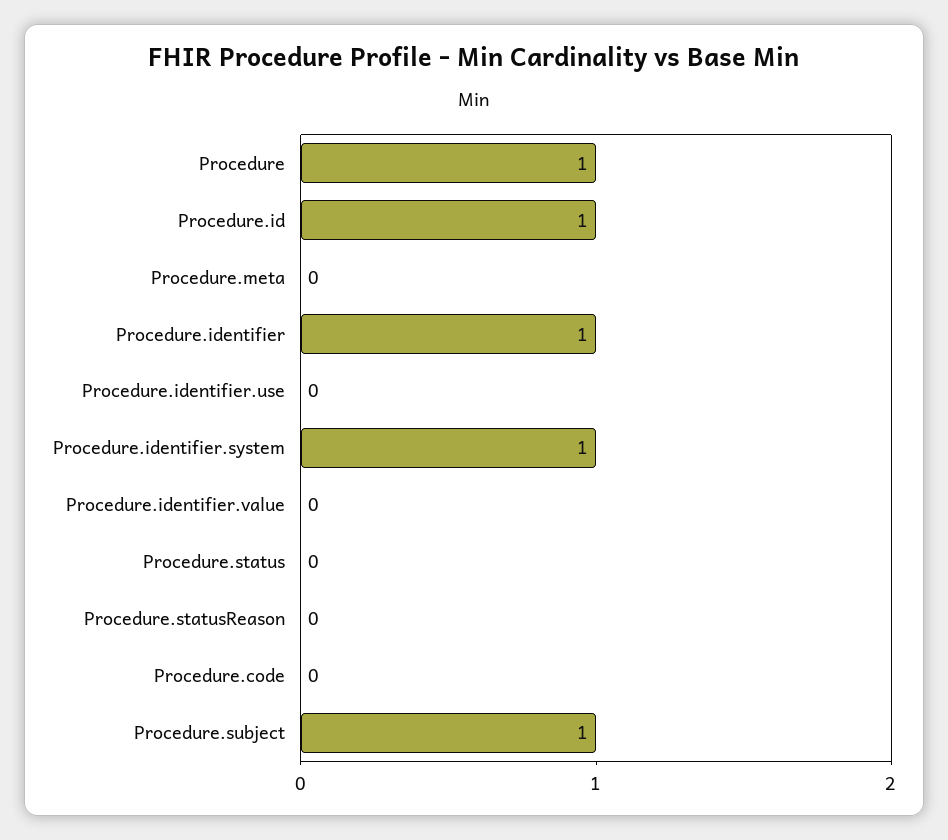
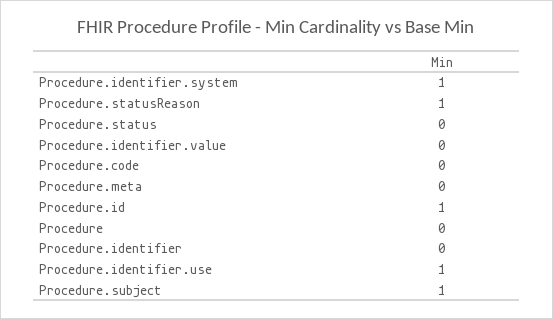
Procedure: 1 -> 0
Procedure.identifier: 1 -> 0
Procedure.identifier.use: 0 -> 1
Procedure.statusReason: 0 -> 1

